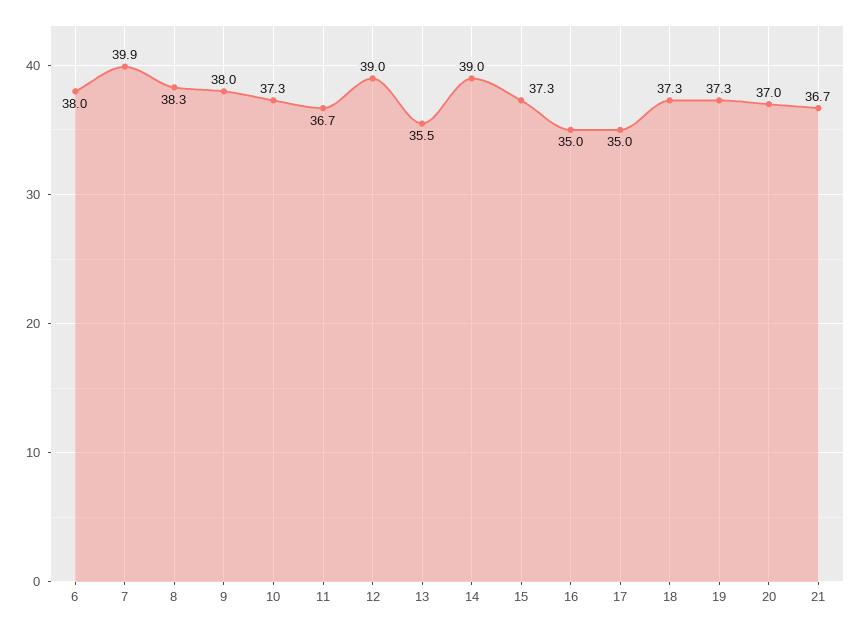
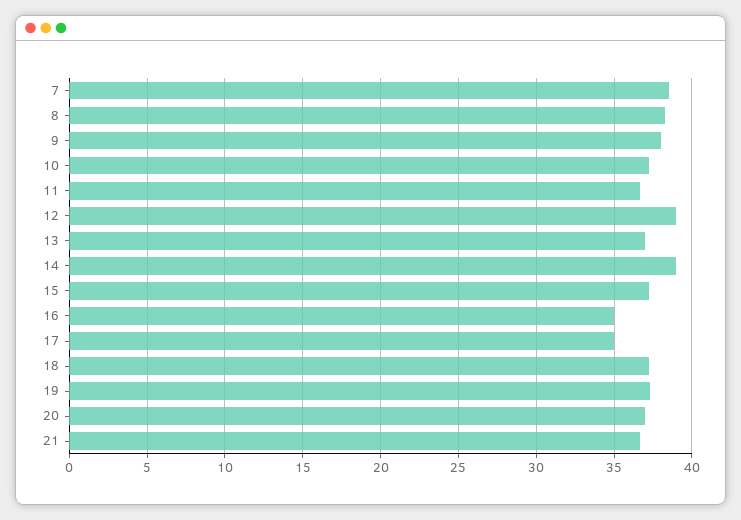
6: 38 -> none
7: 39.9 -> 38.5
13: 35.5 -> 37

